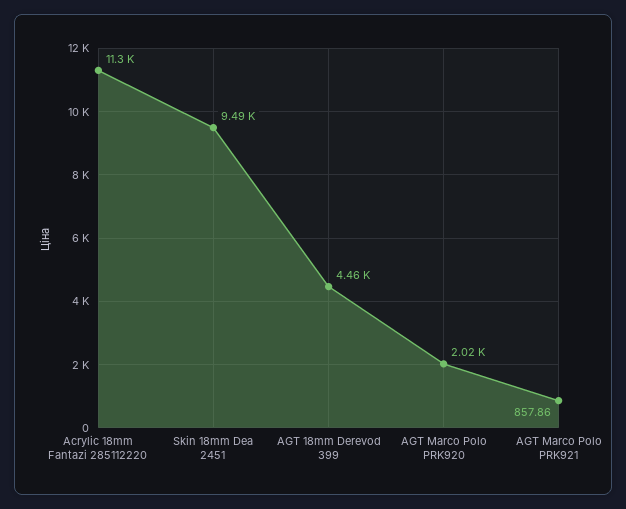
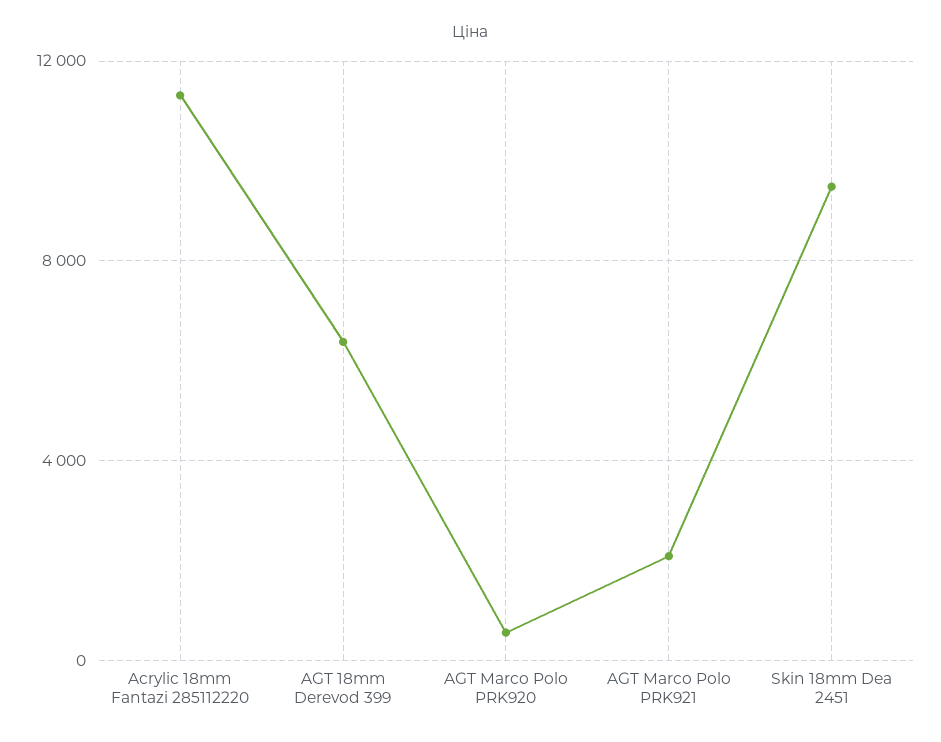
AGT 18mm Derevod 399: 4460 -> 6500
AGT Marco Polo PRK920: 2020 -> 500
AGT Marco Polo PRK921: 857.86 -> 2000

